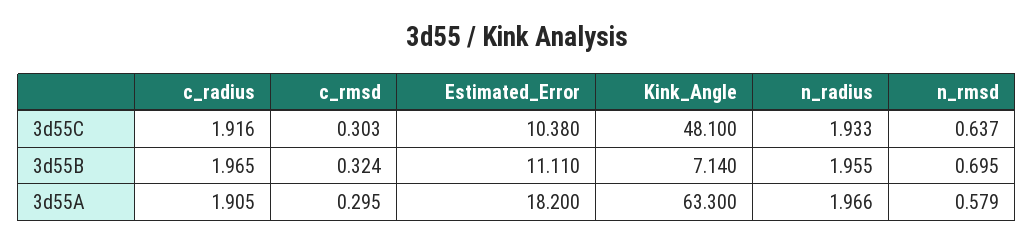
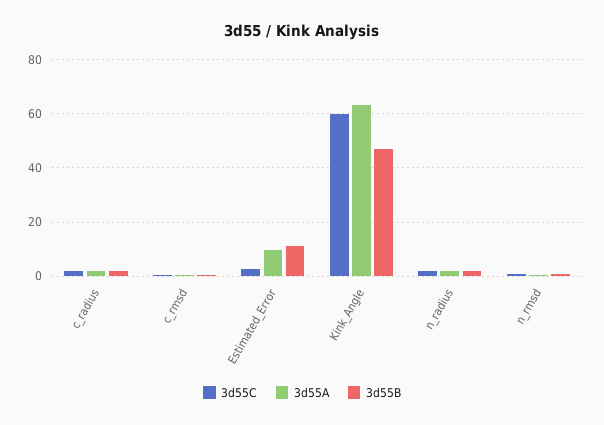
3d55C, Estimated_Error: 10.38 -> 2.5
3d55C, Kink_Angle: 48.1 -> 60
3d55B, Kink_Angle: 7.14 -> 47.5
3d55A, Estimated_Error: 18.2 -> 10

